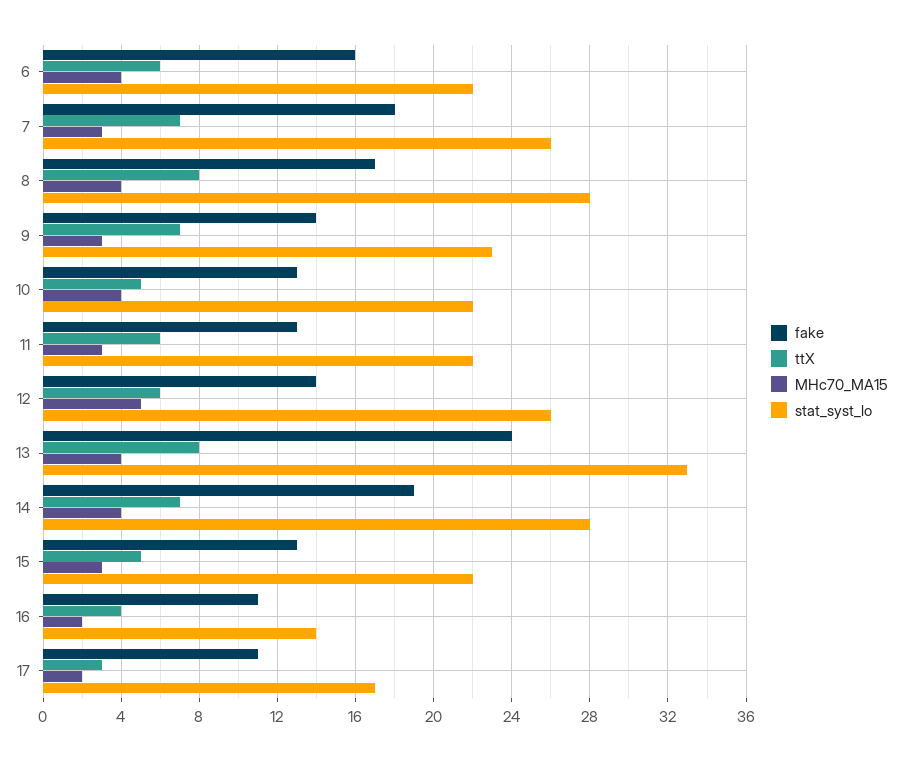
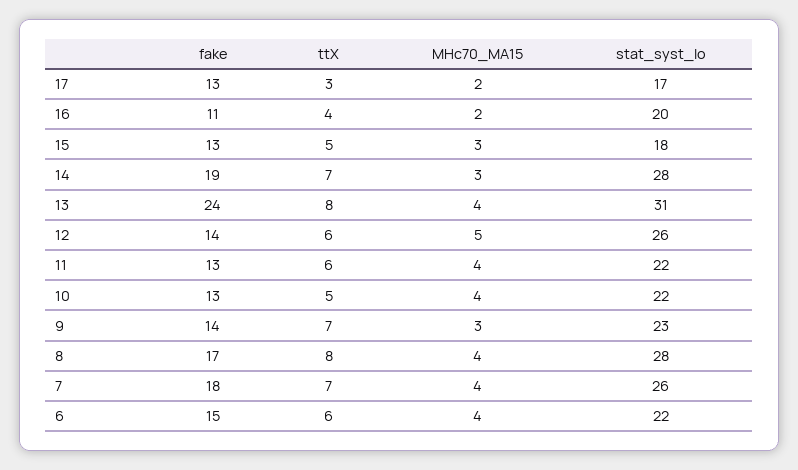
fake, 6: 16 -> 15
MHc70_MA15, 7: 3 -> 4
MHc70_MA15, 11: 3 -> 4
stat_syst_lo, 13: 33 -> 31
MHc70_MA15, 14: 4 -> 3
stat_syst_lo, 15: 22 -> 18
stat_syst_lo, 16: 14 -> 20
fake, 17: 11 -> 13

